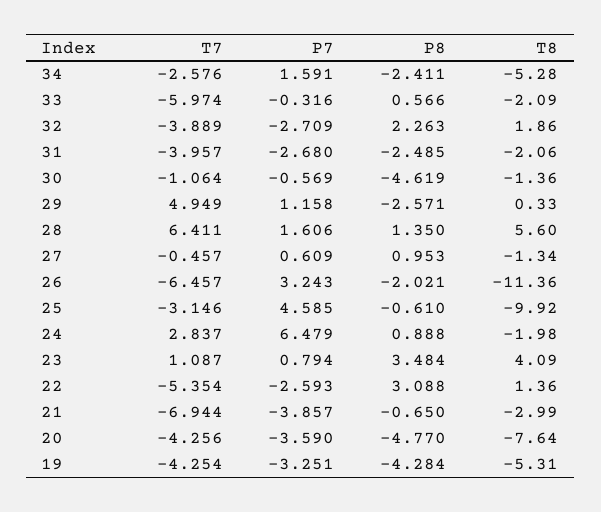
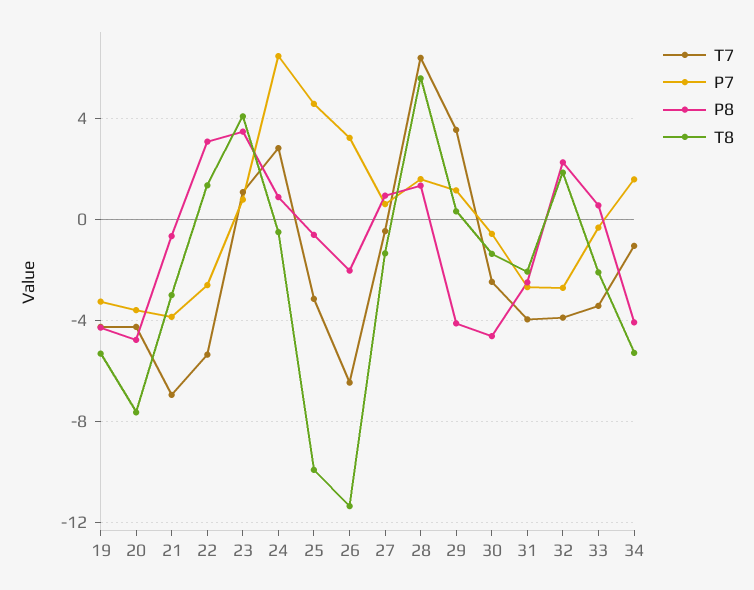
T7, 34: -2.576 -> -1
P8, 34: -2.411 -> -4
T7, 33: -5.974 -> -3.5
T7, 30: -1.064 -> -2.5
T7, 29: 4.949 -> 3.5
P8, 29: -2.571 -> -4
T8, 24: -1.98 -> -0.5

